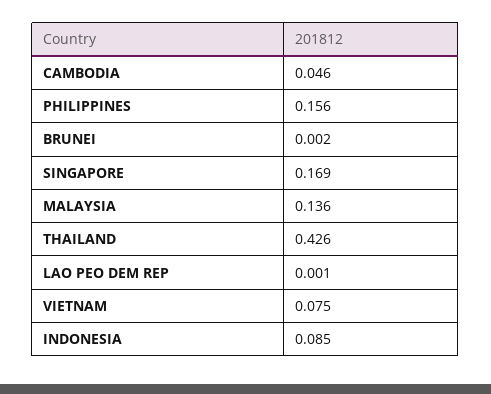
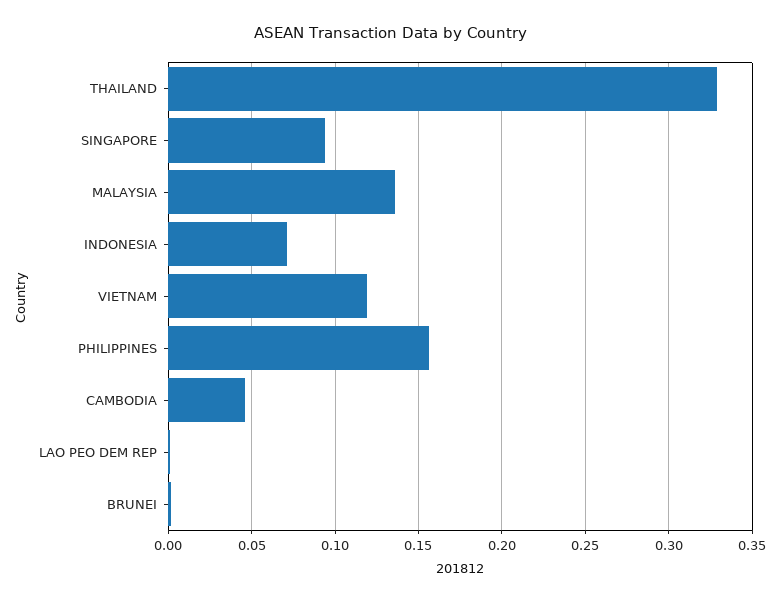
SINGAPORE: 0.169 -> 0.095
THAILAND: 0.426 -> 0.33
VIETNAM: 0.075 -> 0.12
INDONESIA: 0.085 -> 0.07

